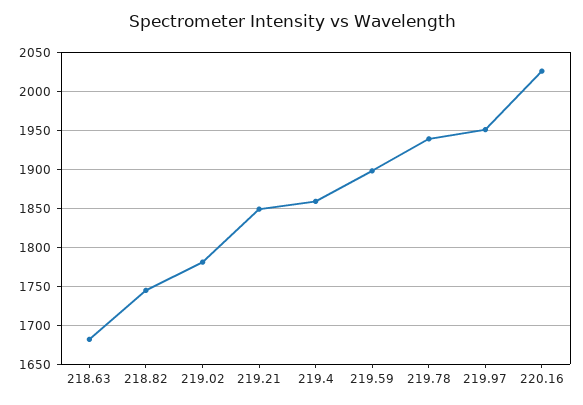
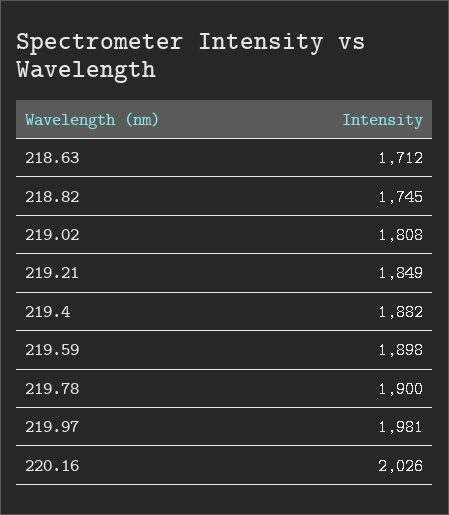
218.63: 1680 -> 1712
219.02: 1780 -> 1808
219.4: 1860 -> 1882
219.78: 1940 -> 1900
219.97: 1950 -> 1981

